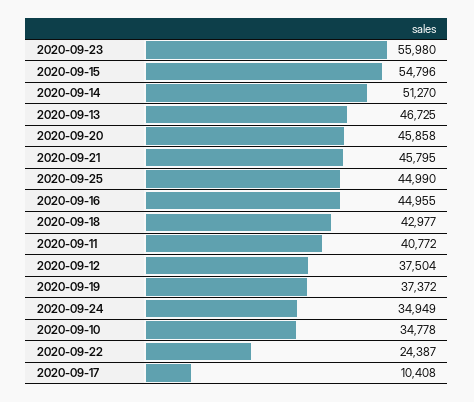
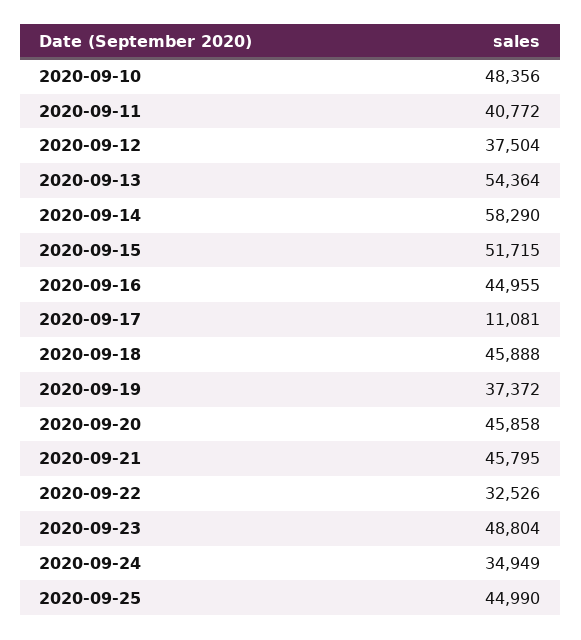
2020-09-23: 55980 -> 48804
2020-09-15: 54796 -> 51715
2020-09-14: 51270 -> 58290
2020-09-13: 46725 -> 54364
2020-09-18: 42977 -> 45888
2020-09-10: 34778 -> 48356
2020-09-22: 24387 -> 32526
2020-09-17: 10408 -> 11081

